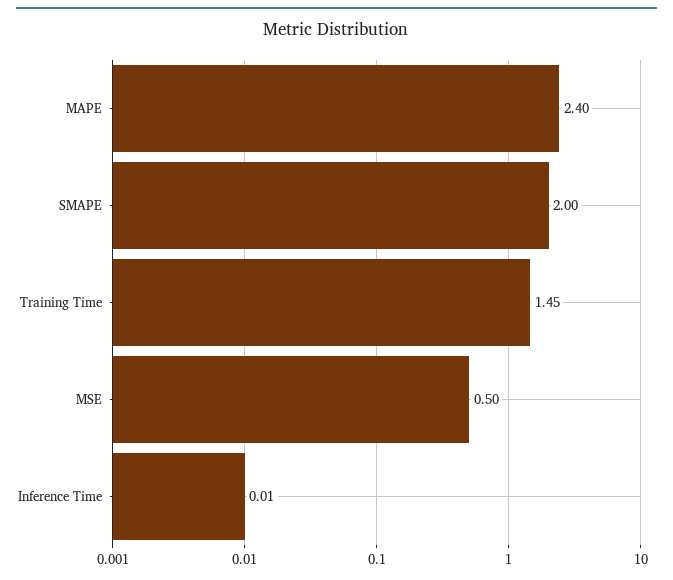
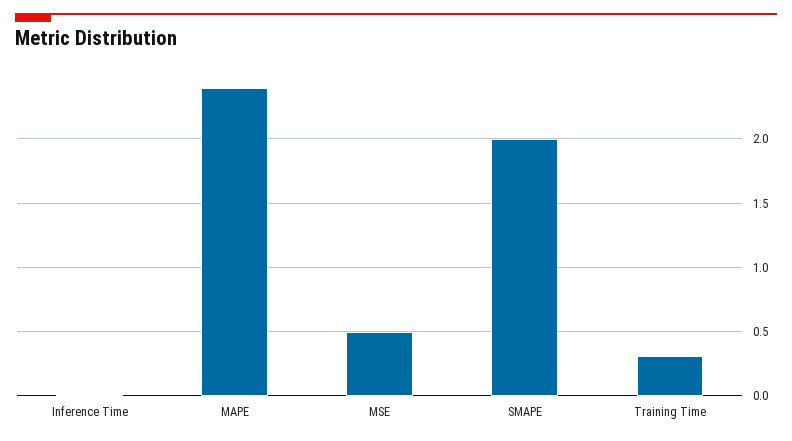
Training Time: 1.45 -> 0.3

